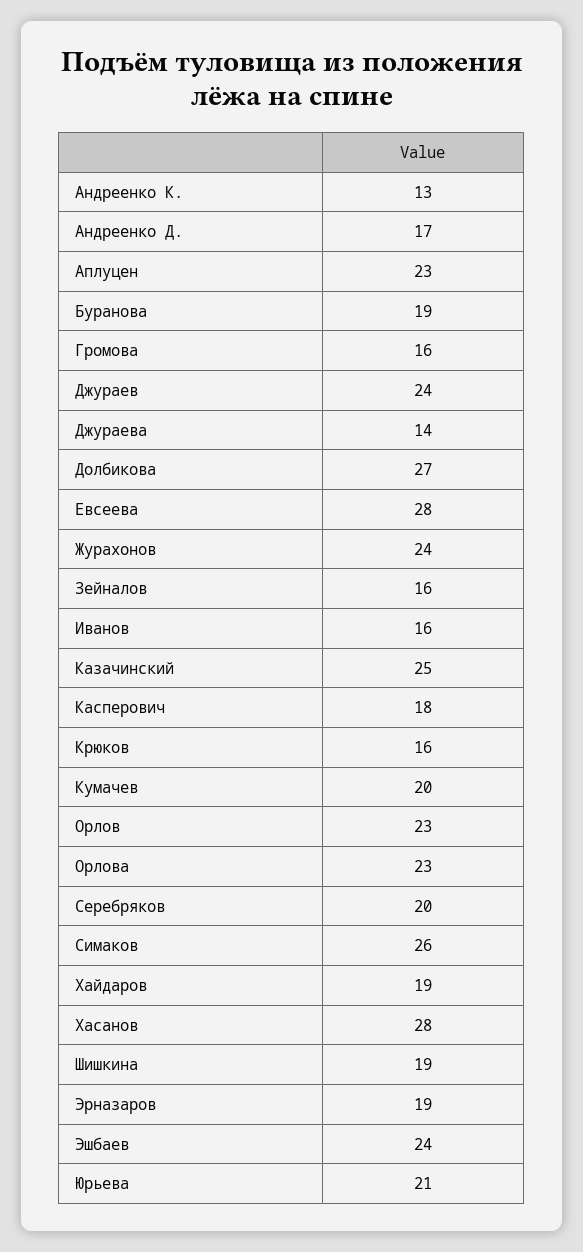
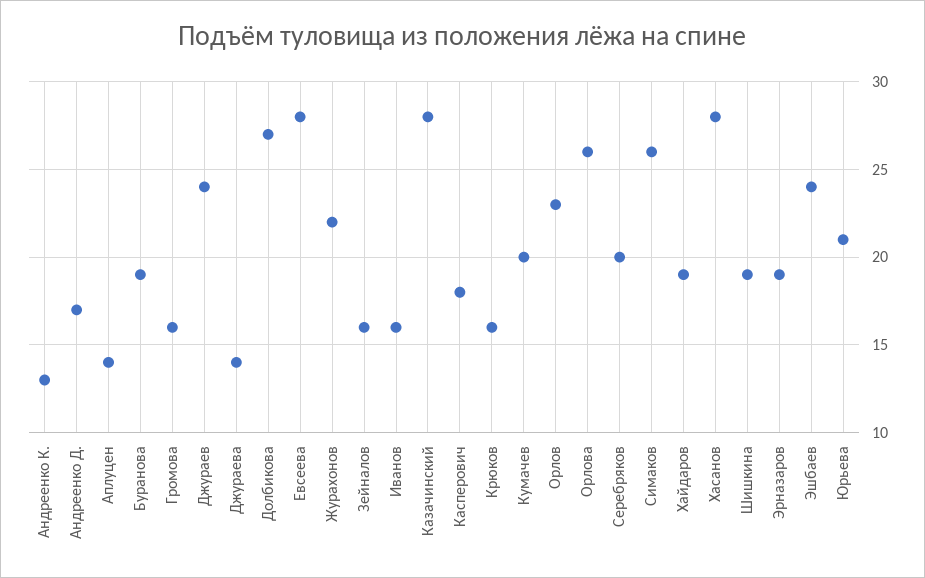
Аплуцен: 23 -> 14
Журахонов: 24 -> 22
Казачинский: 25 -> 28
Орлова: 23 -> 26

